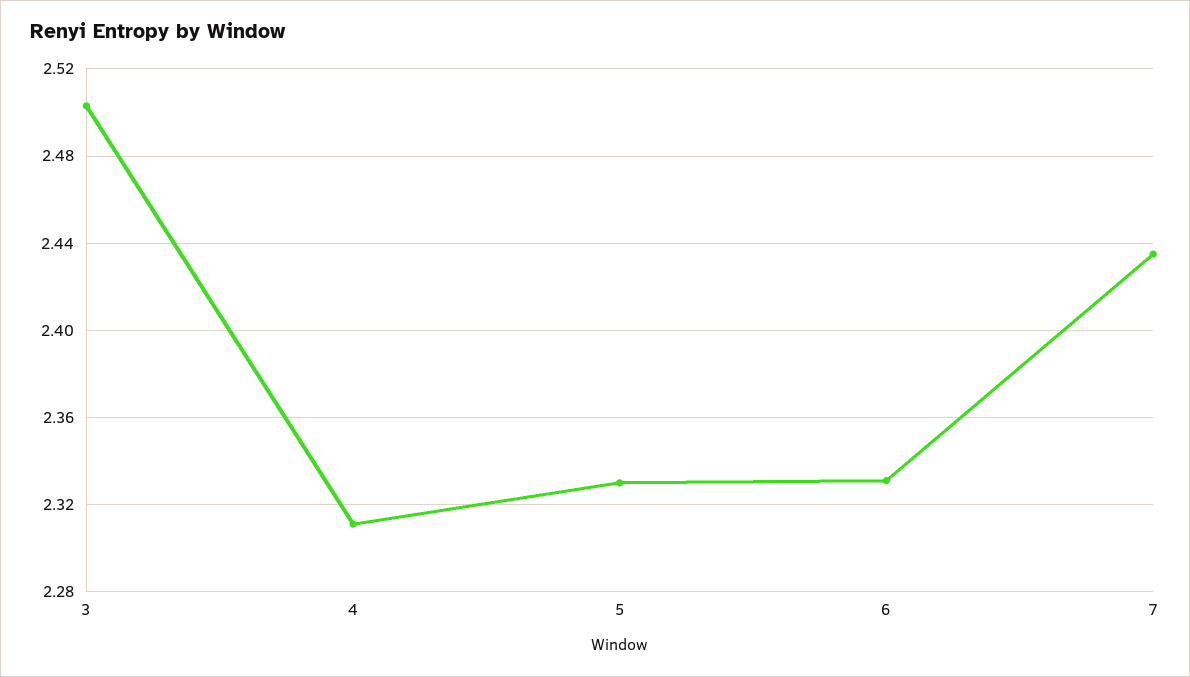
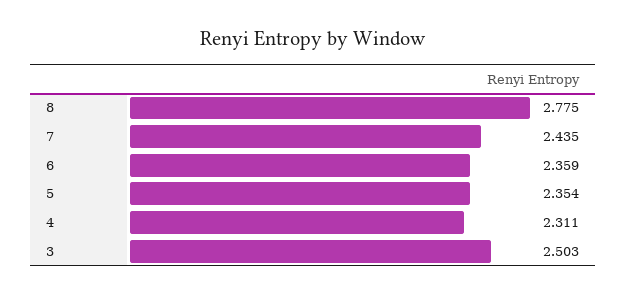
5: 2.33 -> 2.354
6: 2.33 -> 2.359
8: none -> 2.775

